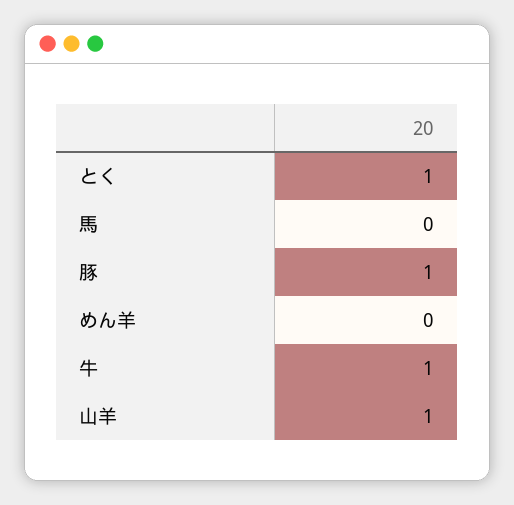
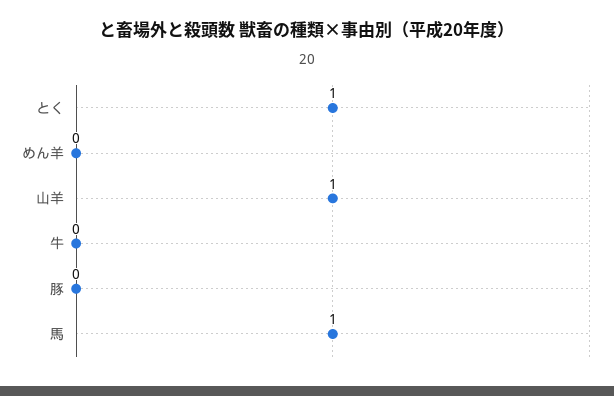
馬: 0 -> 1
豚: 1 -> 0
牛: 1 -> 0

